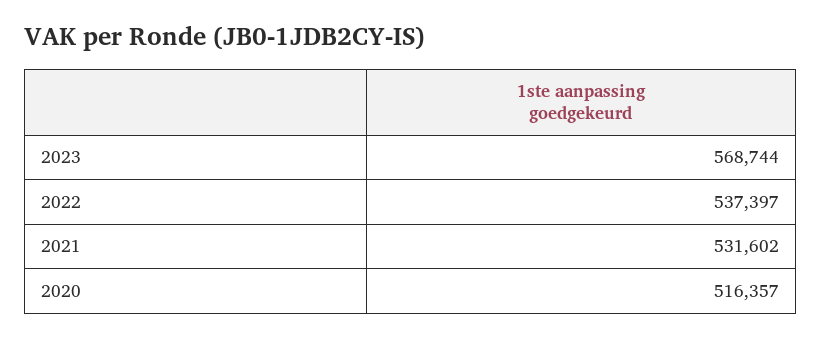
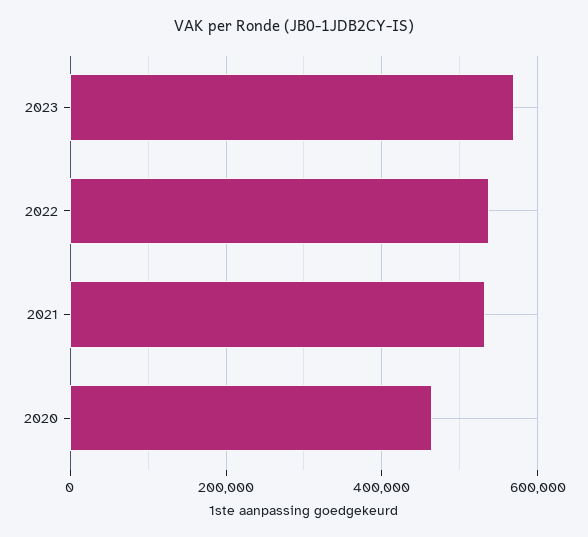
2020: 516357 -> 460000

